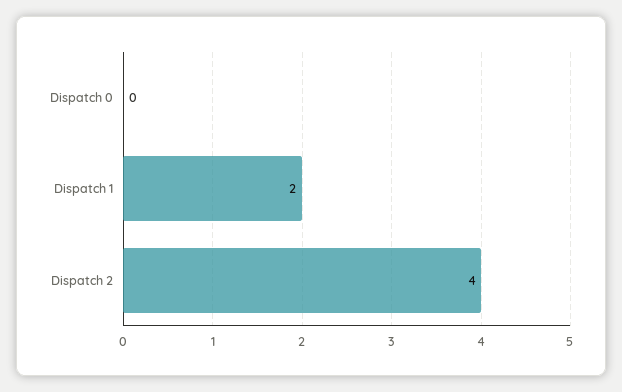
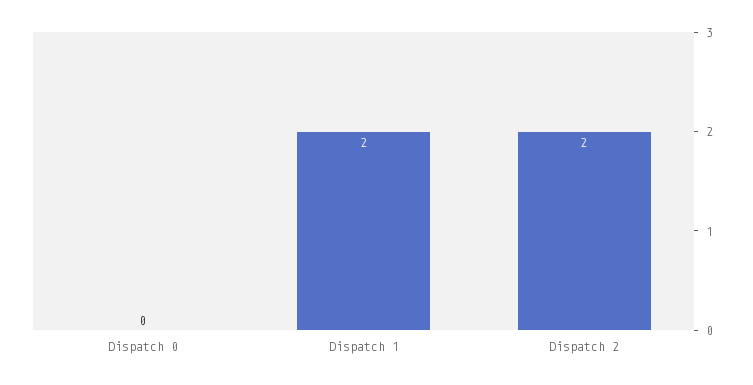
Dispatch 2: 4 -> 2

